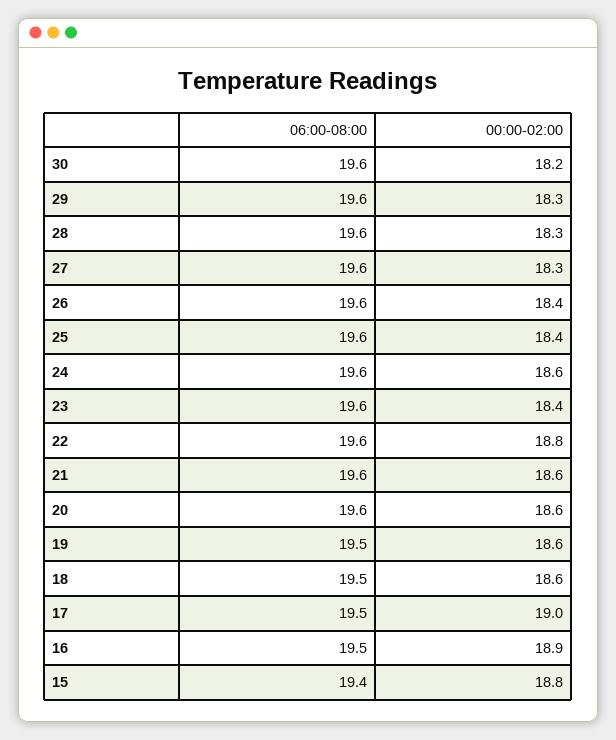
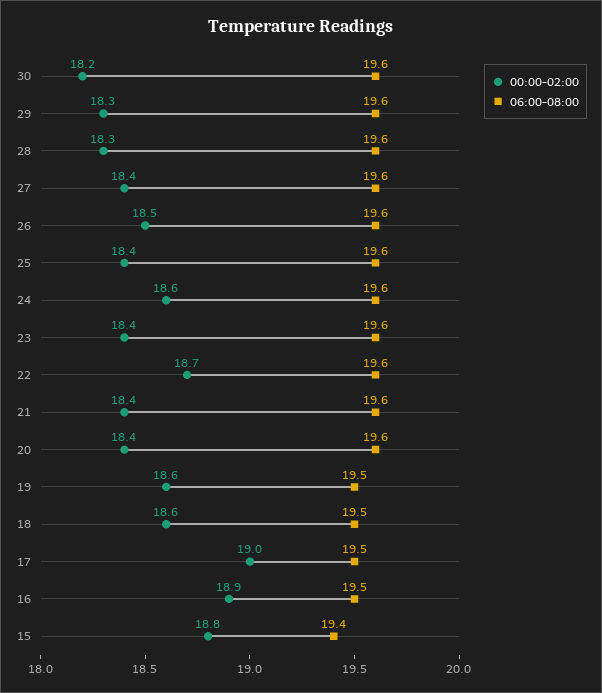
00:00-02:00, 27: 18.3 -> 18.4
00:00-02:00, 26: 18.4 -> 18.5
00:00-02:00, 22: 18.8 -> 18.7
00:00-02:00, 21: 18.6 -> 18.4
00:00-02:00, 20: 18.6 -> 18.4

